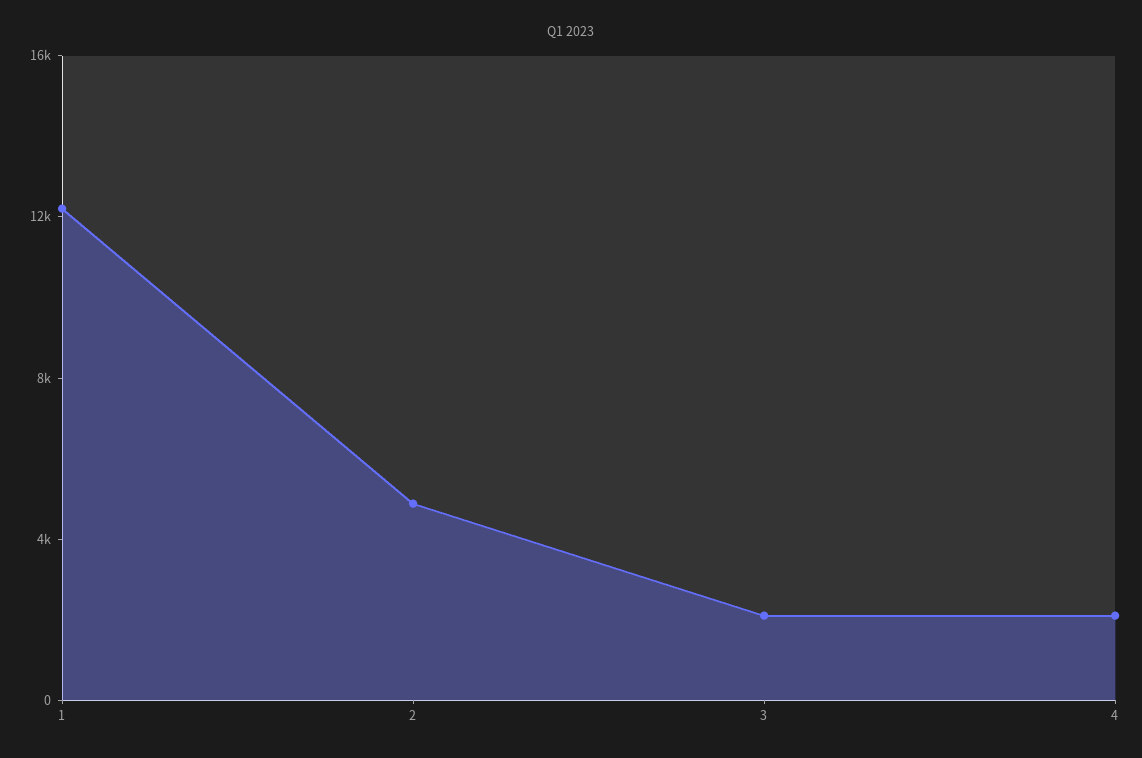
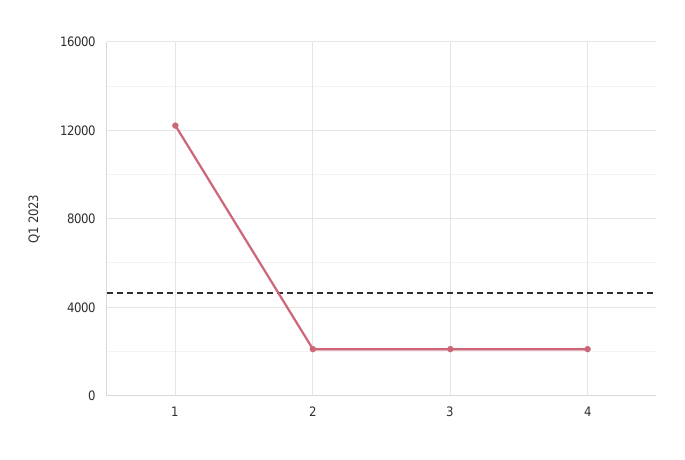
2: 5000 -> 2000

